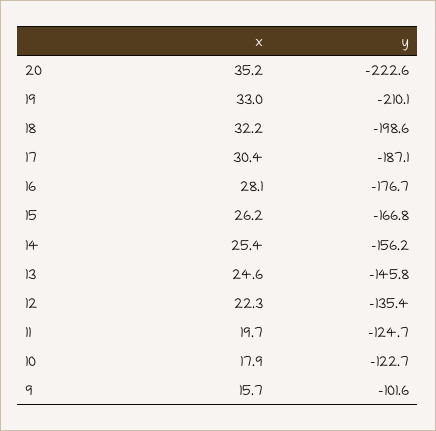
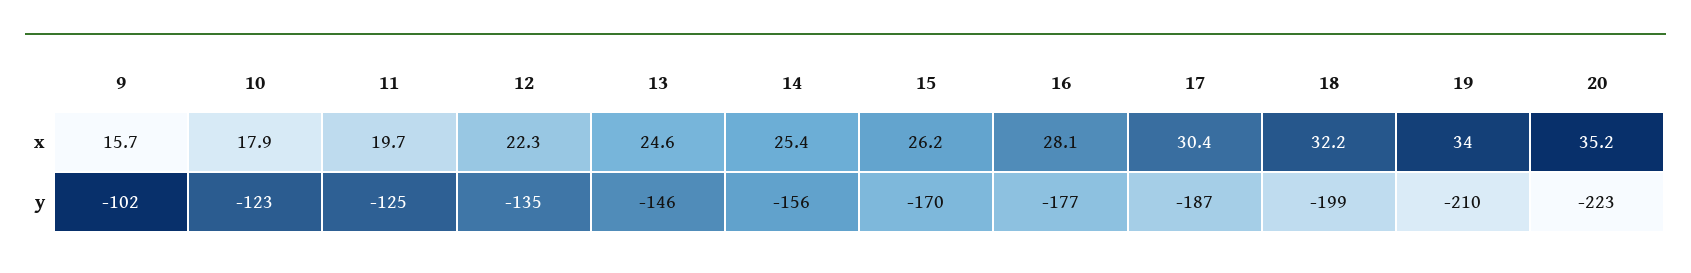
x, 19: 33 -> 34
y, 15: -166.8 -> -170

